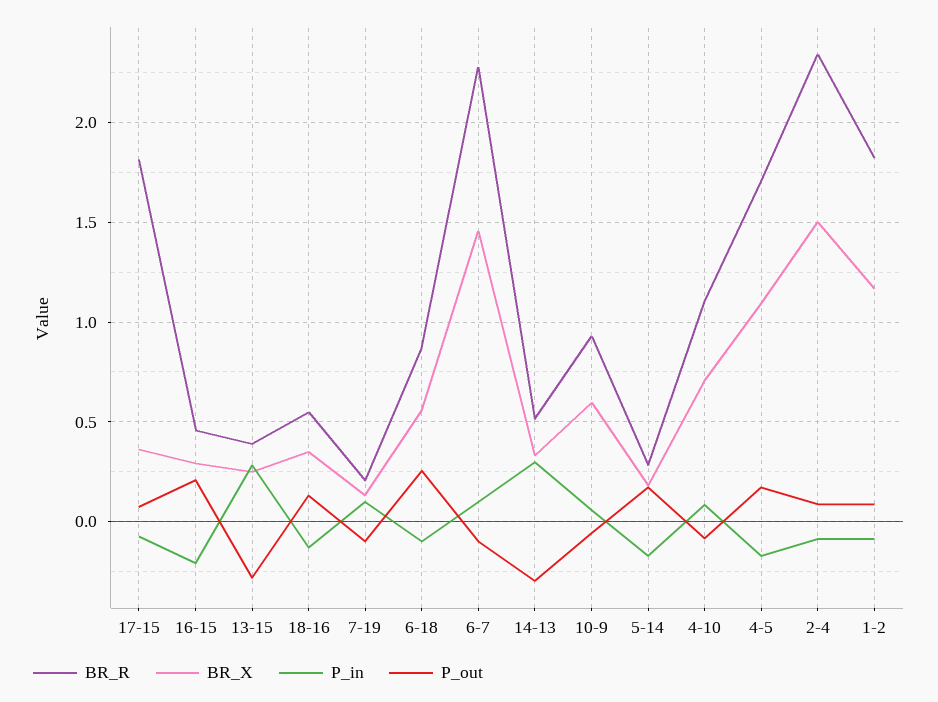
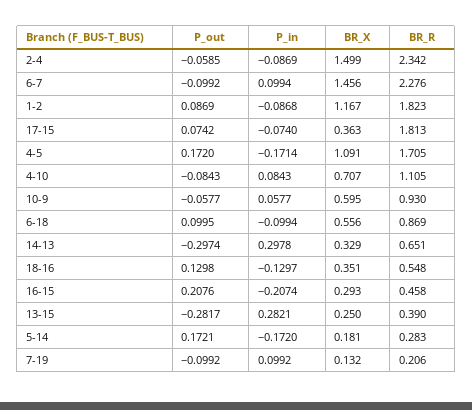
P_out, 6-18: 0.25 -> 0.0995
BR_R, 14-13: 0.5 -> 0.651
P_out, 2-4: 0.1 -> -0.0585

